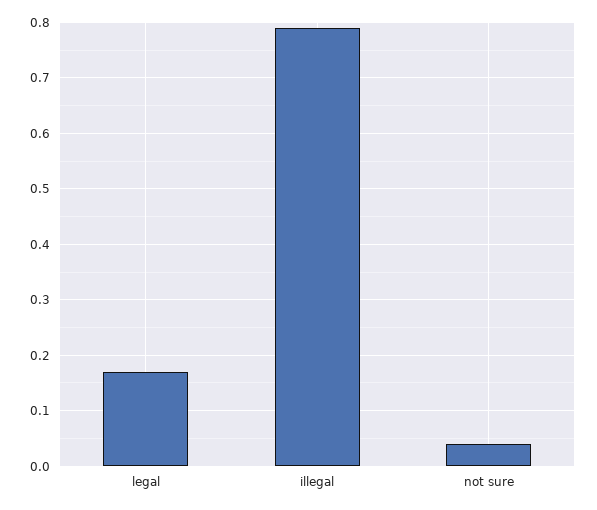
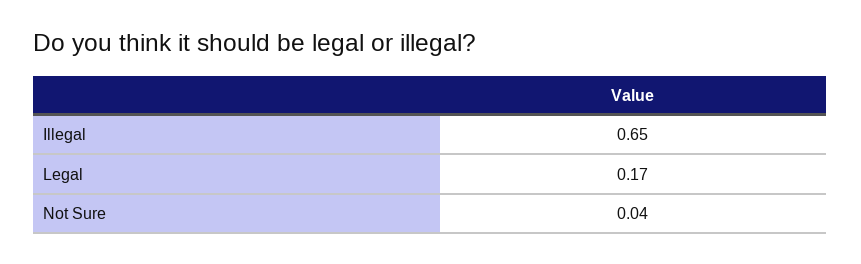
illegal: 0.8 -> 0.65

